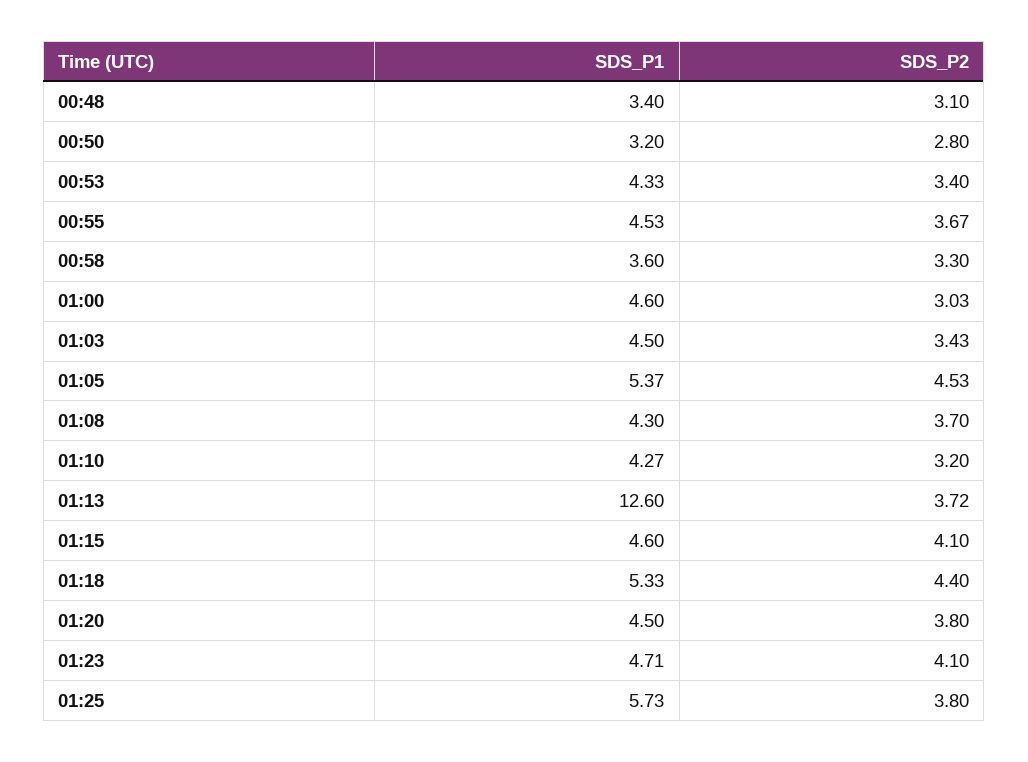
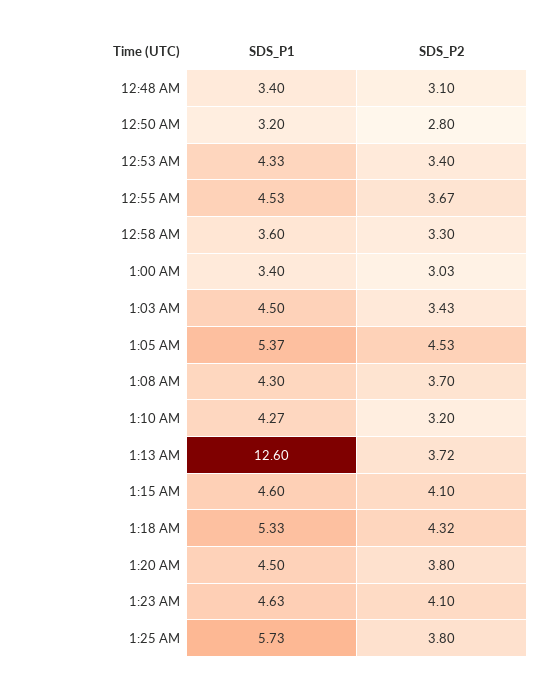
SDS_P1, 01:00: 4.6 -> 3.4
SDS_P2, 01:18: 4.4 -> 4.32
SDS_P1, 01:23: 4.71 -> 4.63

